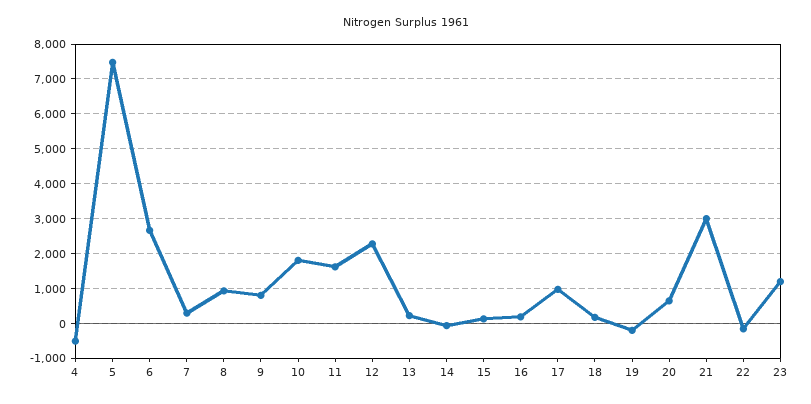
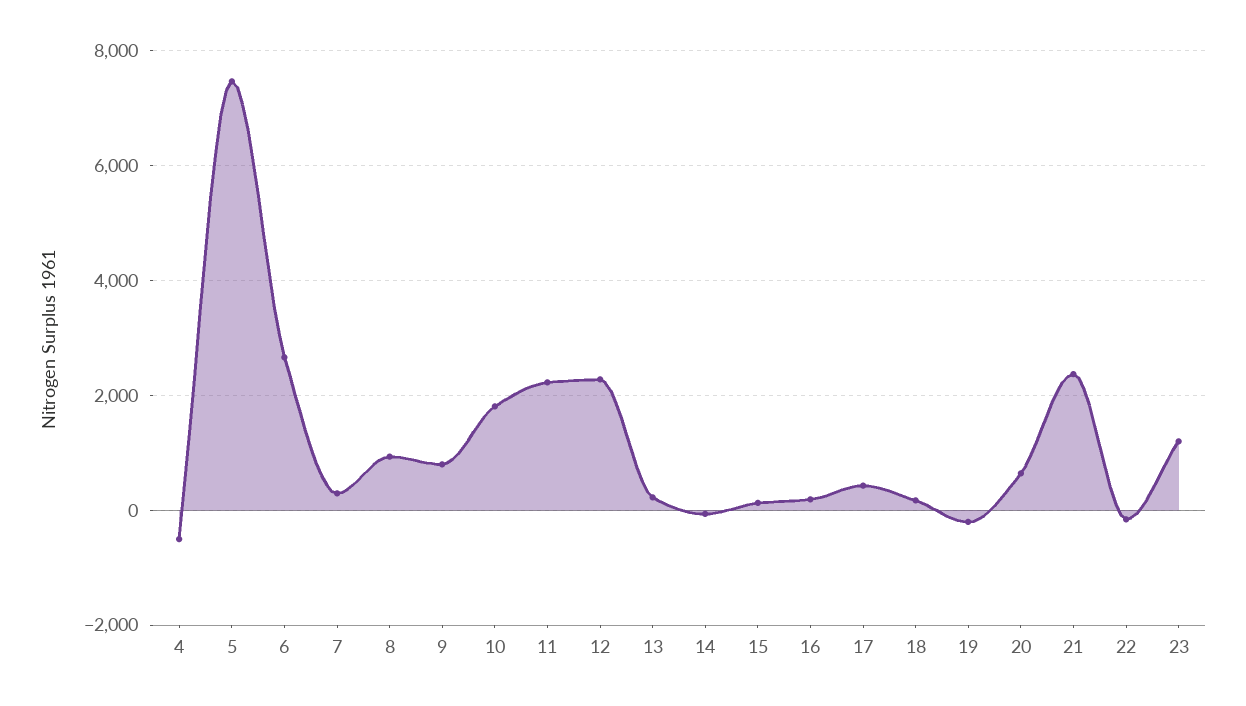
11: 1600 -> 2200
17: 1000 -> 400
21: 3000 -> 2400

